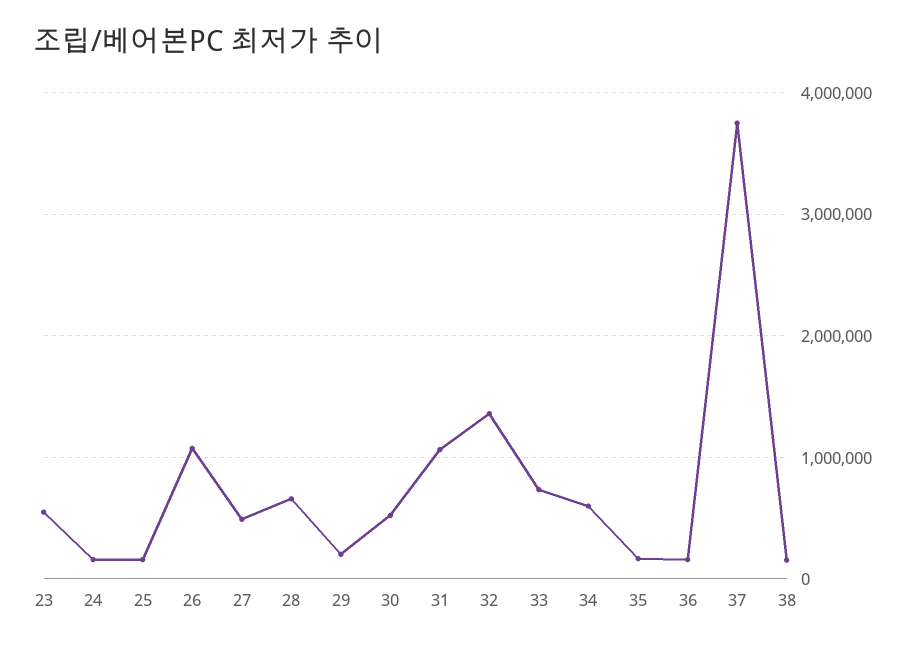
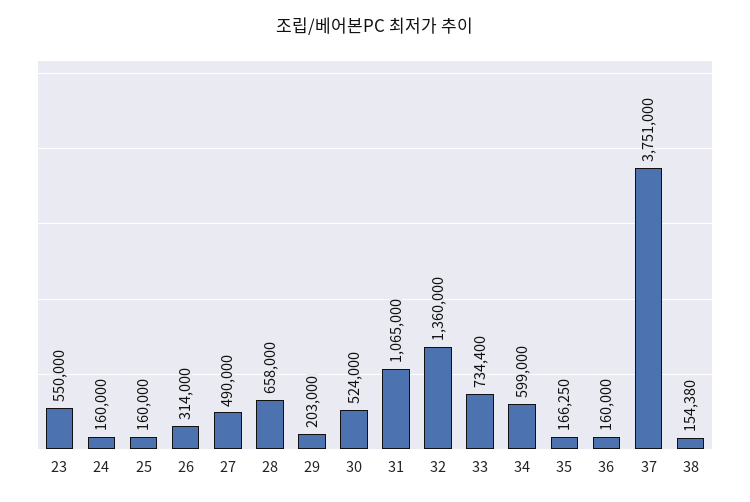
26: 1100000 -> 314000

